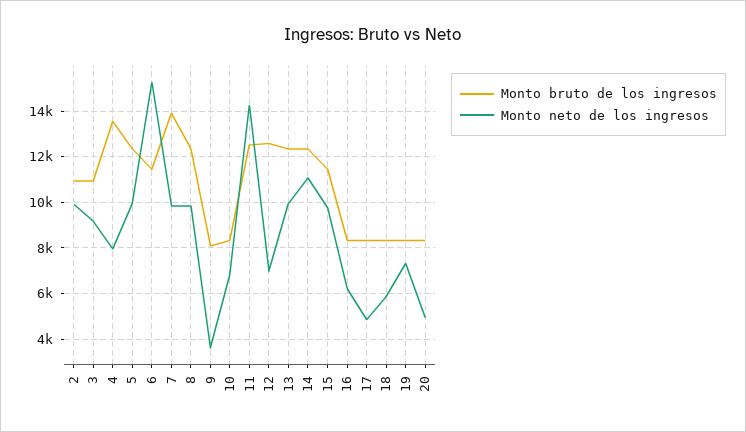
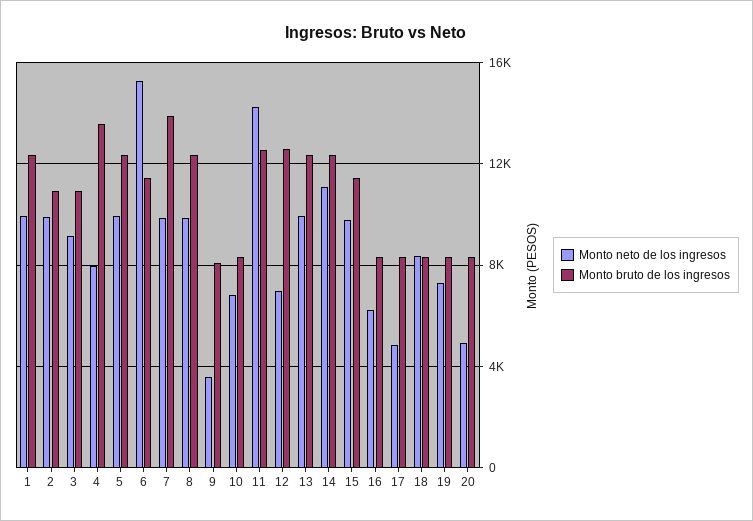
Monto neto de los ingresos, 18: 6000 -> 8500
Monto neto de los ingresos, 1: none -> 10000
Monto bruto de los ingresos, 1: none -> 12500

